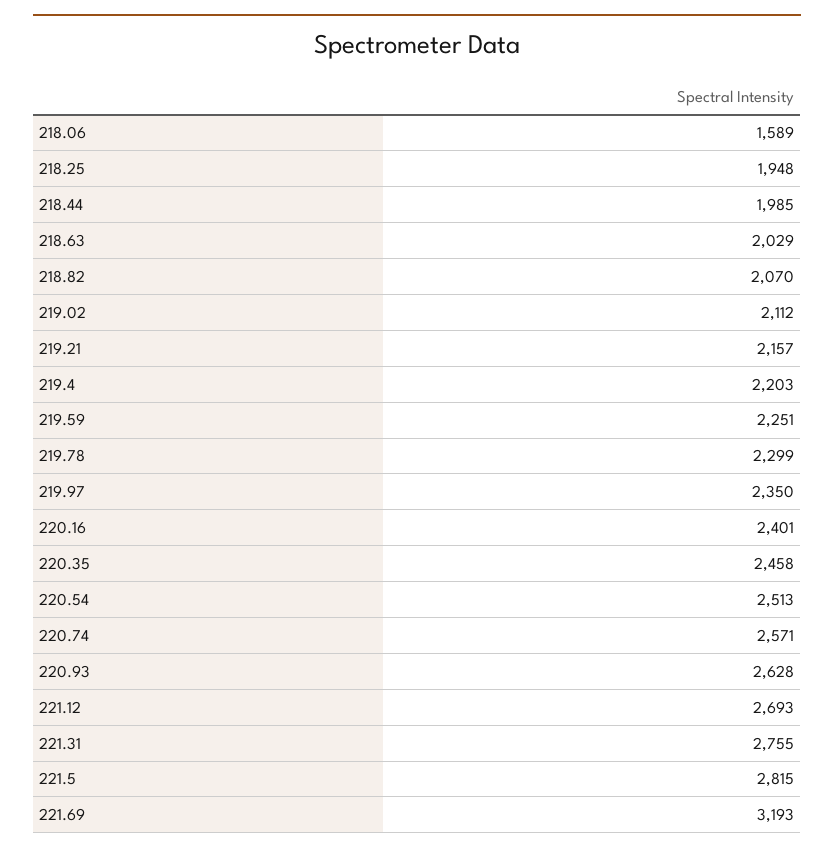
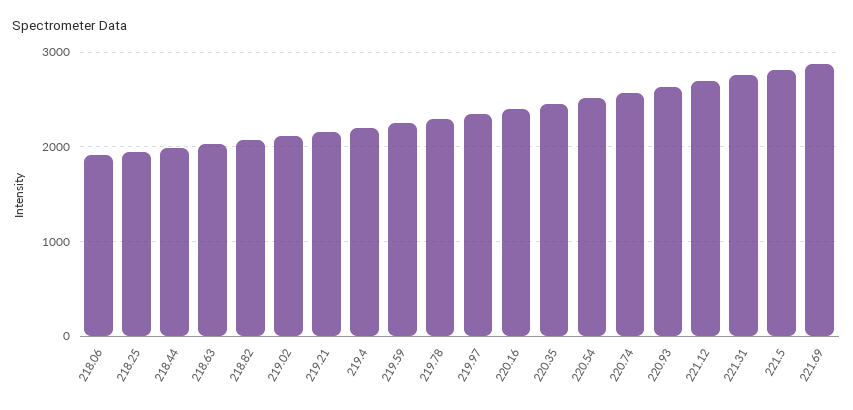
218.06: 1589 -> 1900
221.69: 3193 -> 2900

